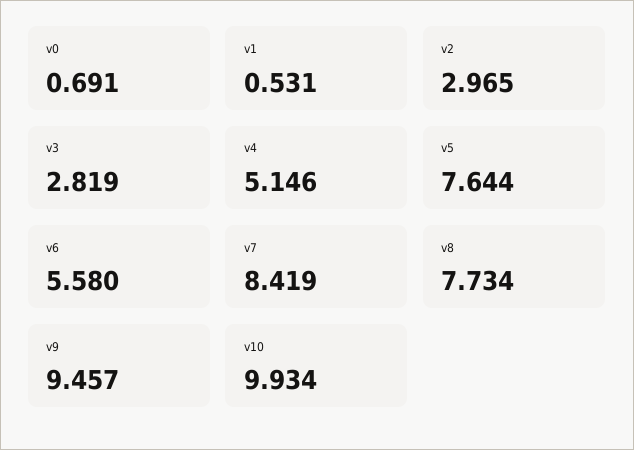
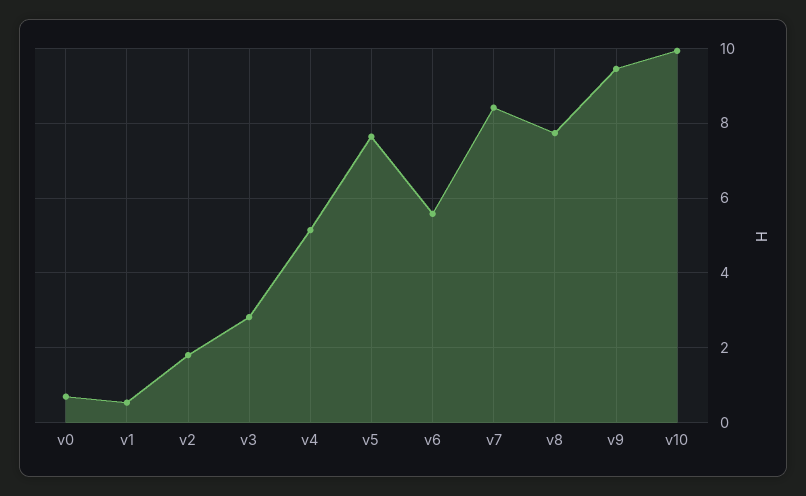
v2: 2.965 -> 1.8

